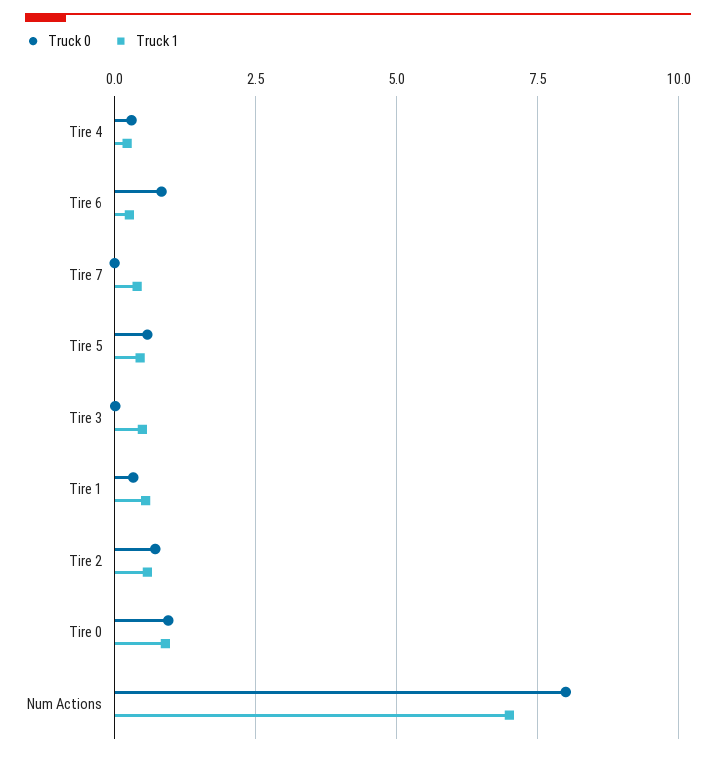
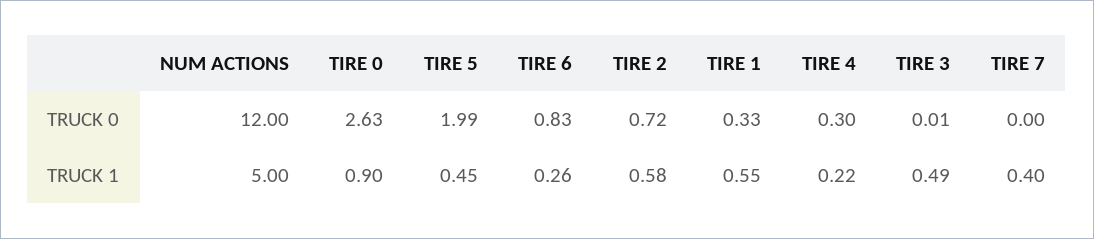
Truck 0, Tire 5: 0.5 -> 1.99
Truck 0, Tire 0: 1 -> 2.63
Truck 0, Num Actions: 8 -> 12
Truck 1, Num Actions: 7 -> 5

